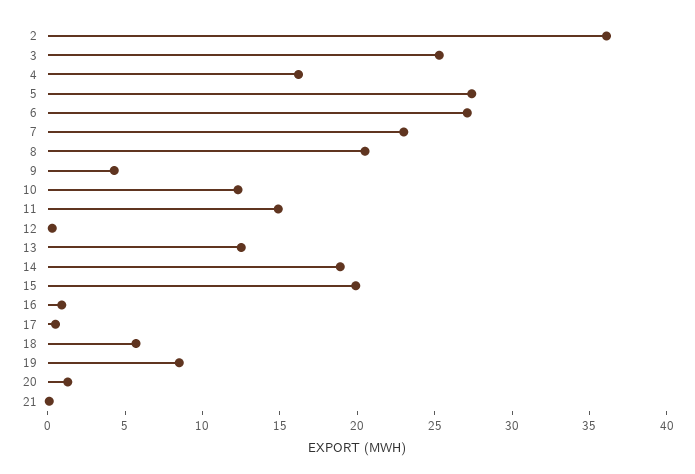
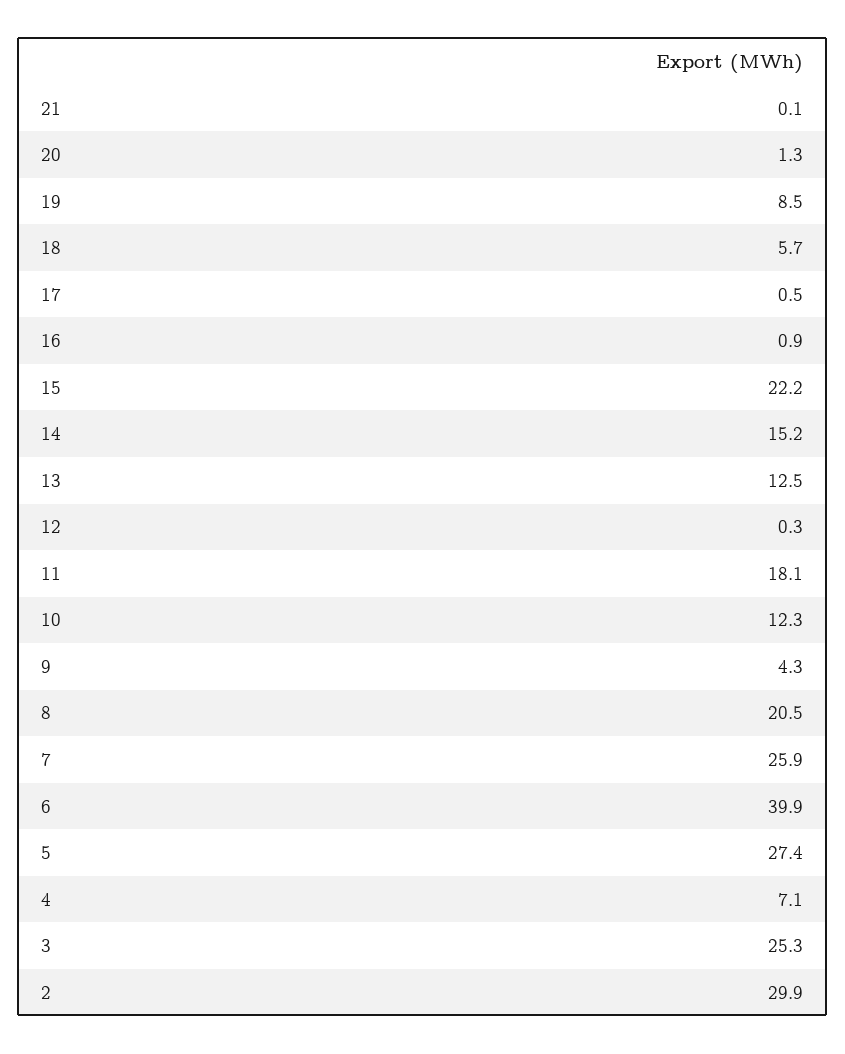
2: 36 -> 29.9
4: 16 -> 7.1
6: 27 -> 39.9
7: 23 -> 25.9
11: 15 -> 18.1
14: 19 -> 15.2
15: 20 -> 22.2

